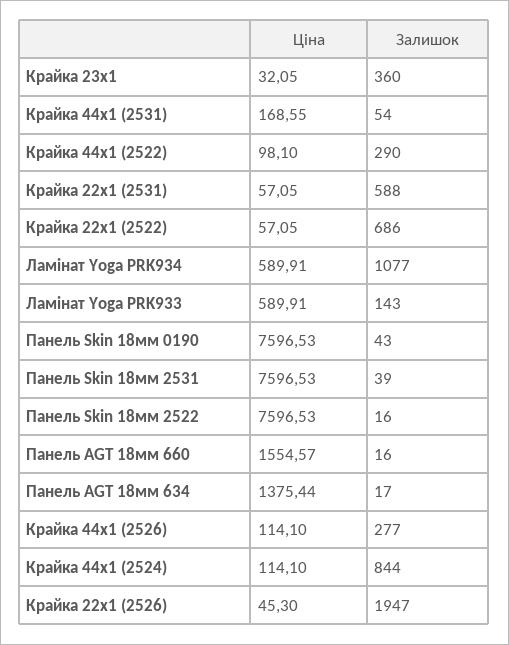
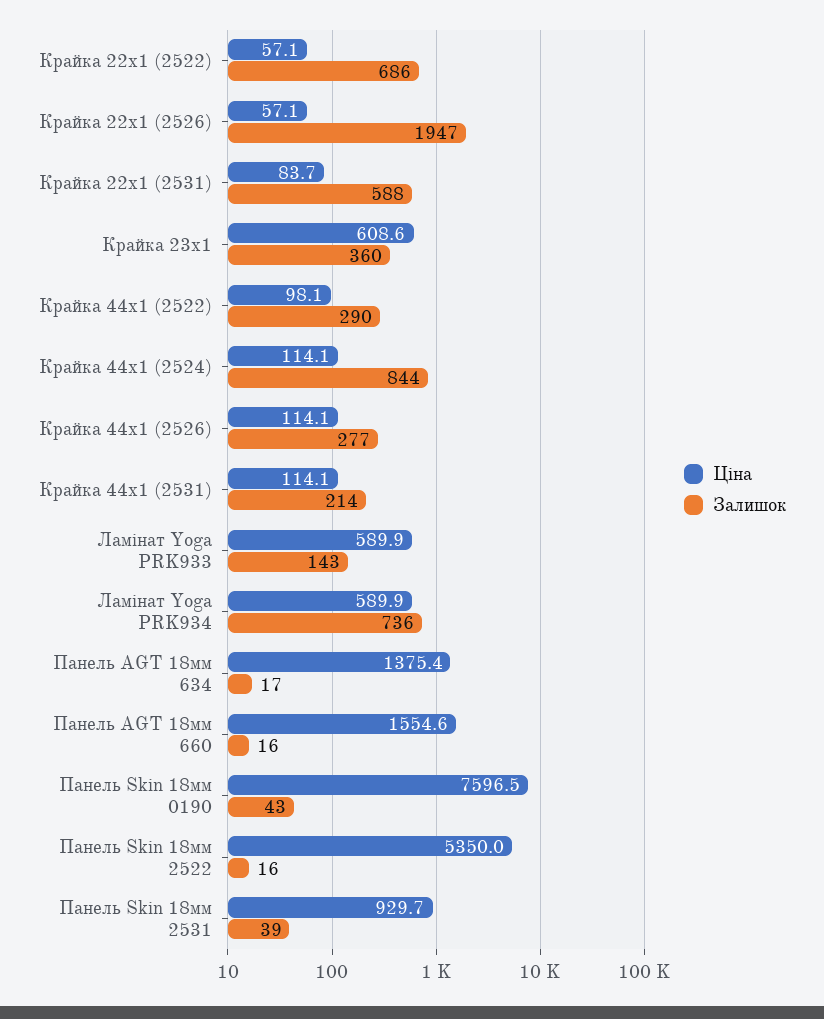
Ціна, Крайка 23x1: 32.05 -> 608.6
Ціна, Крайка 44x1 (2531): 168.55 -> 114.1
Залишок, Крайка 44x1 (2531): 54 -> 214
Ціна, Крайка 22x1 (2531): 57.05 -> 83.7
Залишок, Ламінат Yoga PRK934: 1077 -> 736
Ціна, Панель Skin 18мм 2531: 7596.53 -> 929.7
Ціна, Панель Skin 18мм 2522: 7596.53 -> 5350
Ціна, Крайка 22x1 (2526): 45.3 -> 57.1

